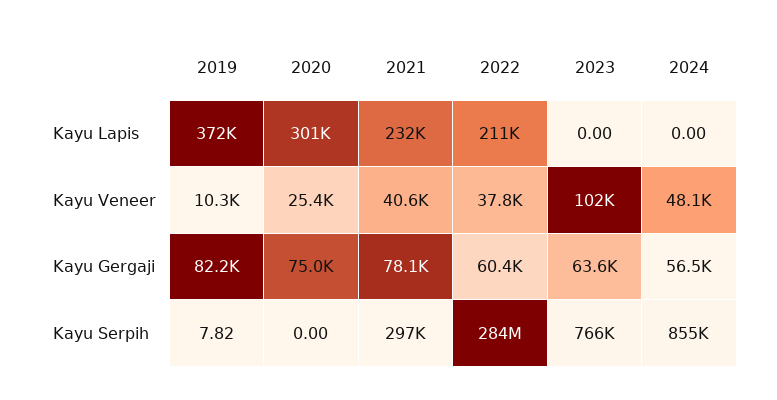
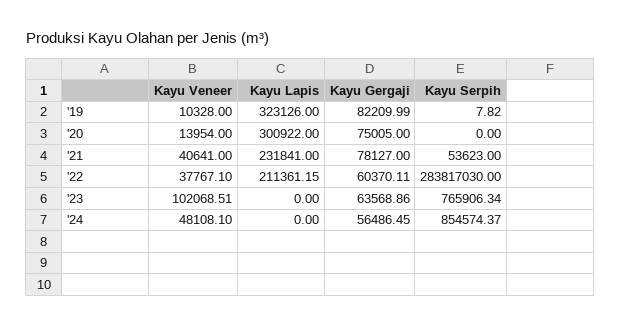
2019, Kayu Lapis: 372000 -> 323126
2020, Kayu Veneer: 25400 -> 13954
2021, Kayu Serpih: 297000 -> 53623

